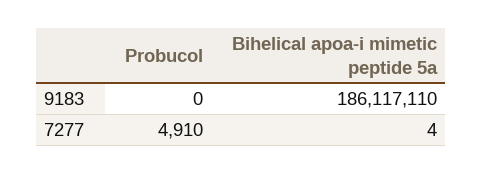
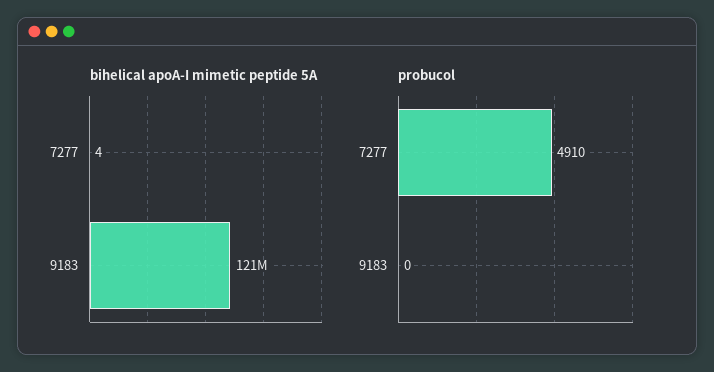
Bihelical apoa-i mimetic peptide 5a, 9183: 186117110 -> 121000000

